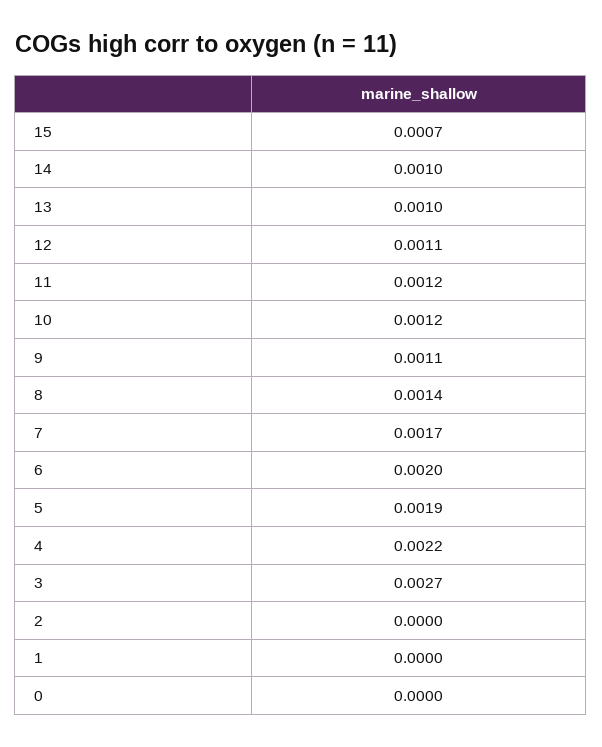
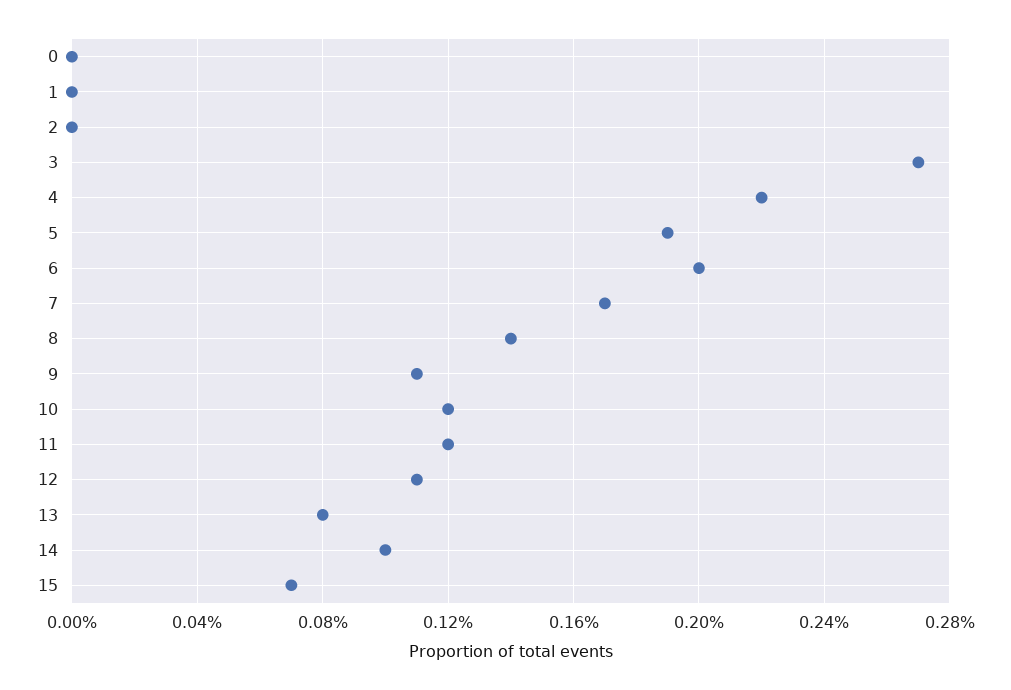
13: 0.001 -> 0.0008

